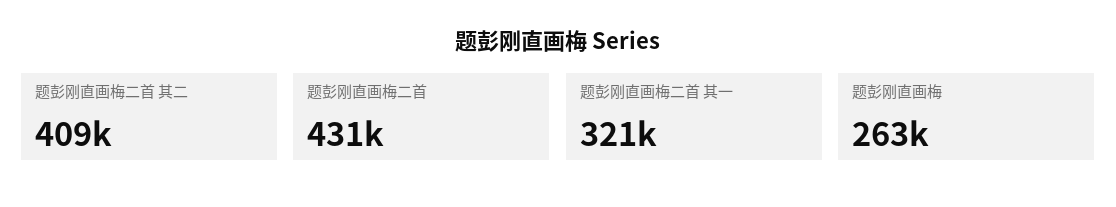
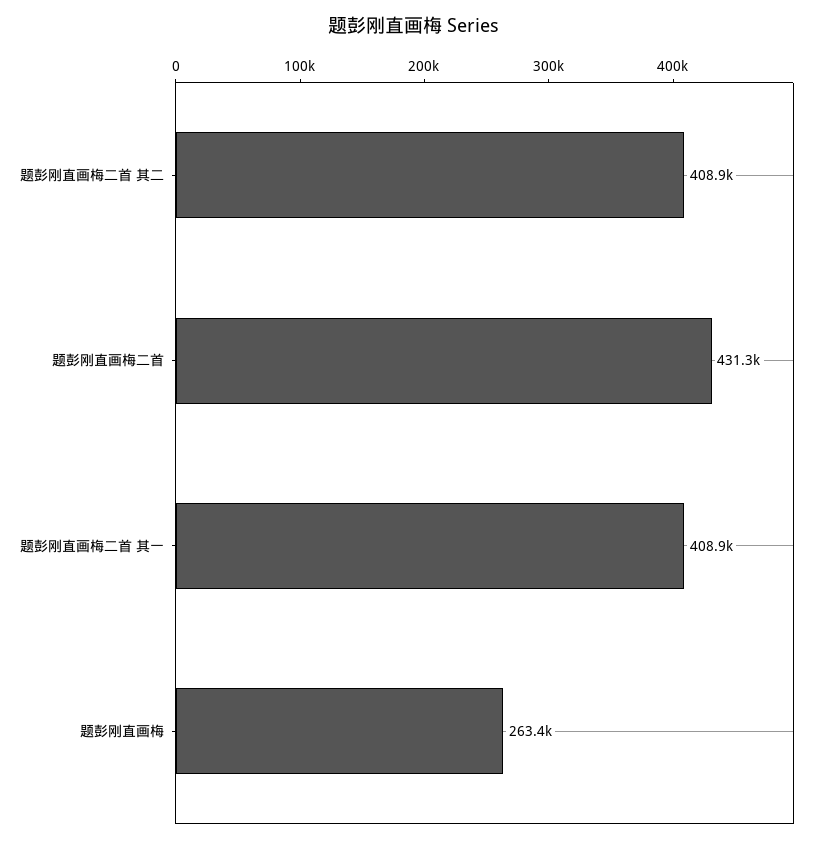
题彭刚直画梅二首 其一: 321000 -> 408900

